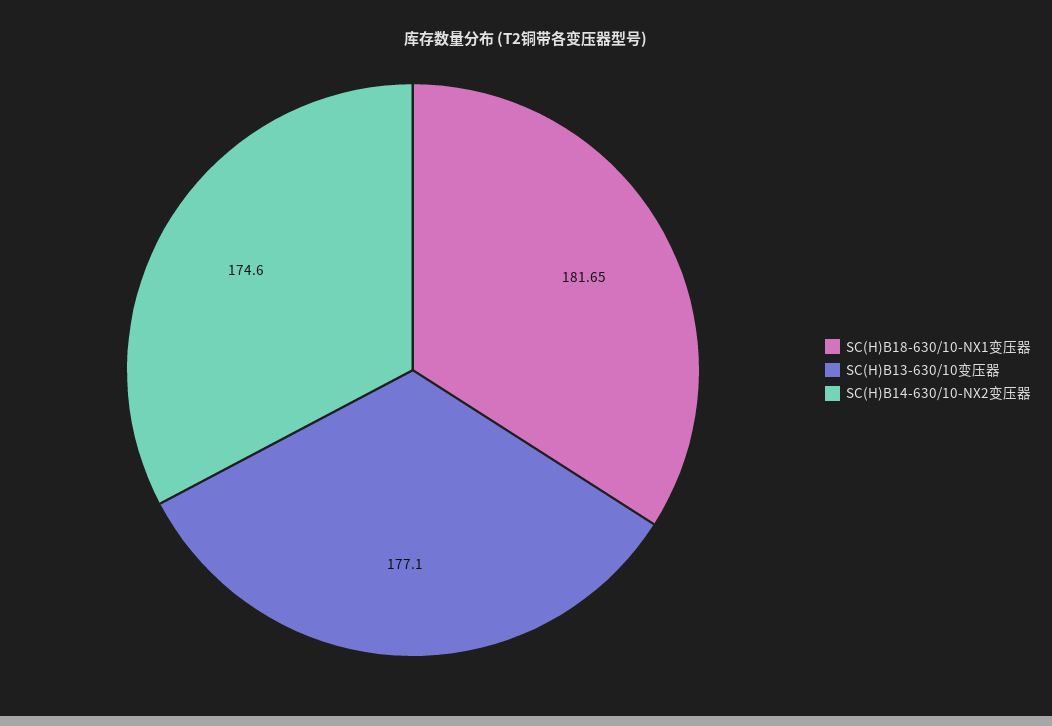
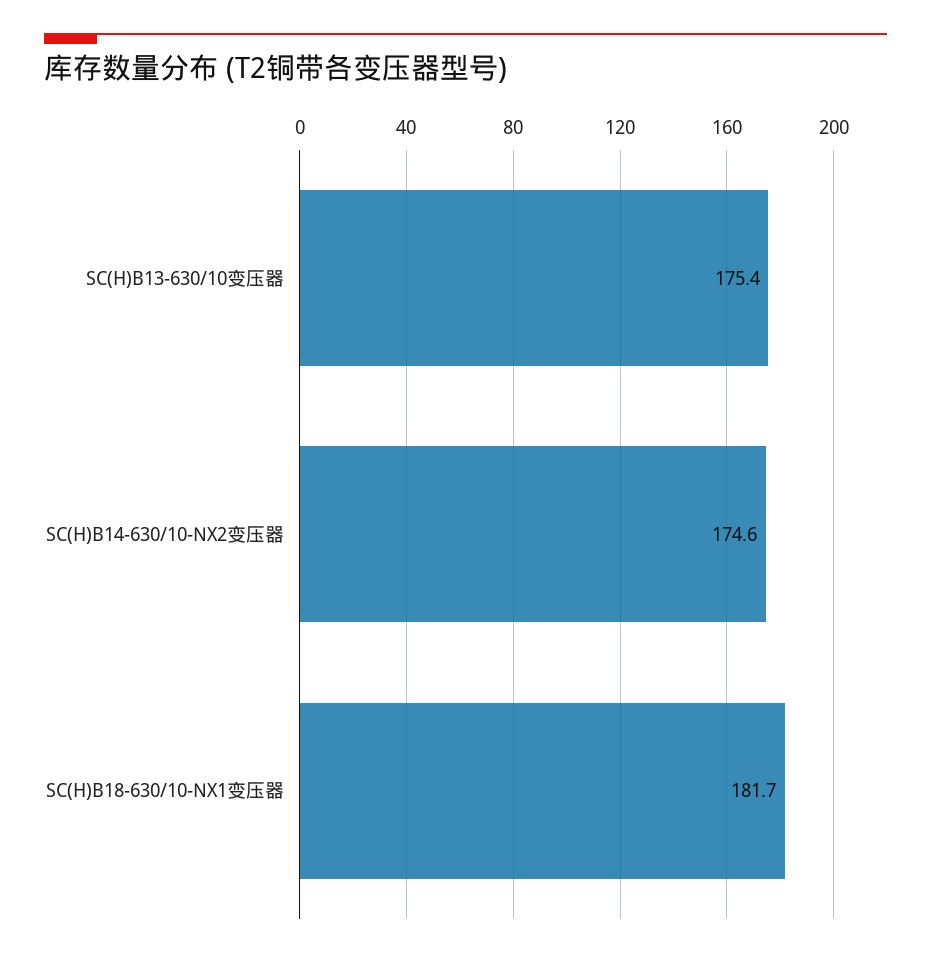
SC(H)B13-630/10变压器: 177.1 -> 175.4

